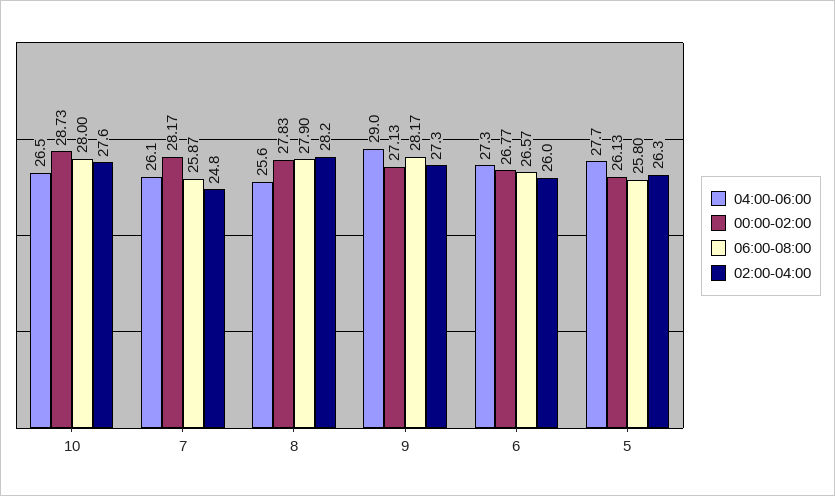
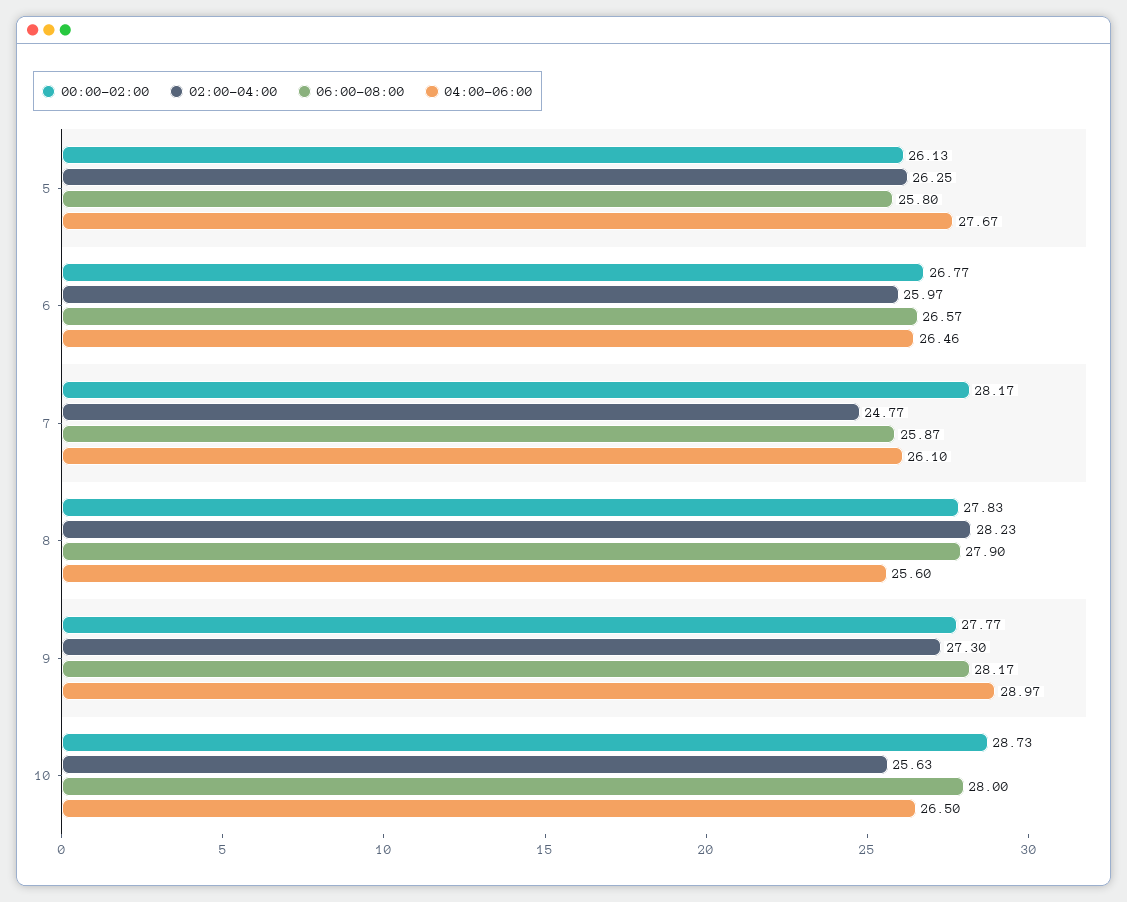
02:00-04:00, 10: 27.6 -> 25.63
00:00-02:00, 9: 27.13 -> 27.77
04:00-06:00, 6: 27.3 -> 26.46

